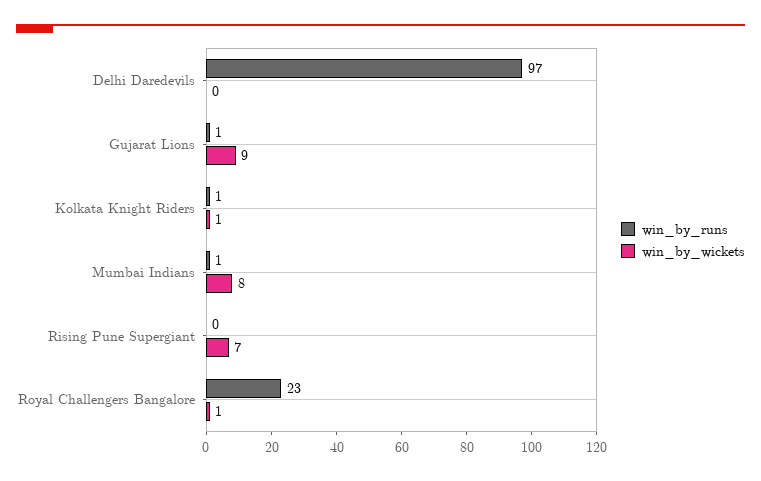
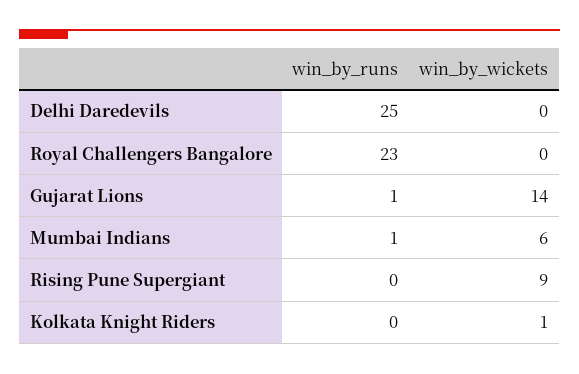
win_by_runs, Delhi Daredevils: 97 -> 25
win_by_wickets, Gujarat Lions: 9 -> 14
win_by_runs, Kolkata Knight Riders: 1 -> 0
win_by_wickets, Mumbai Indians: 8 -> 6
win_by_wickets, Rising Pune Supergiant: 7 -> 9
win_by_wickets, Royal Challengers Bangalore: 1 -> 0

